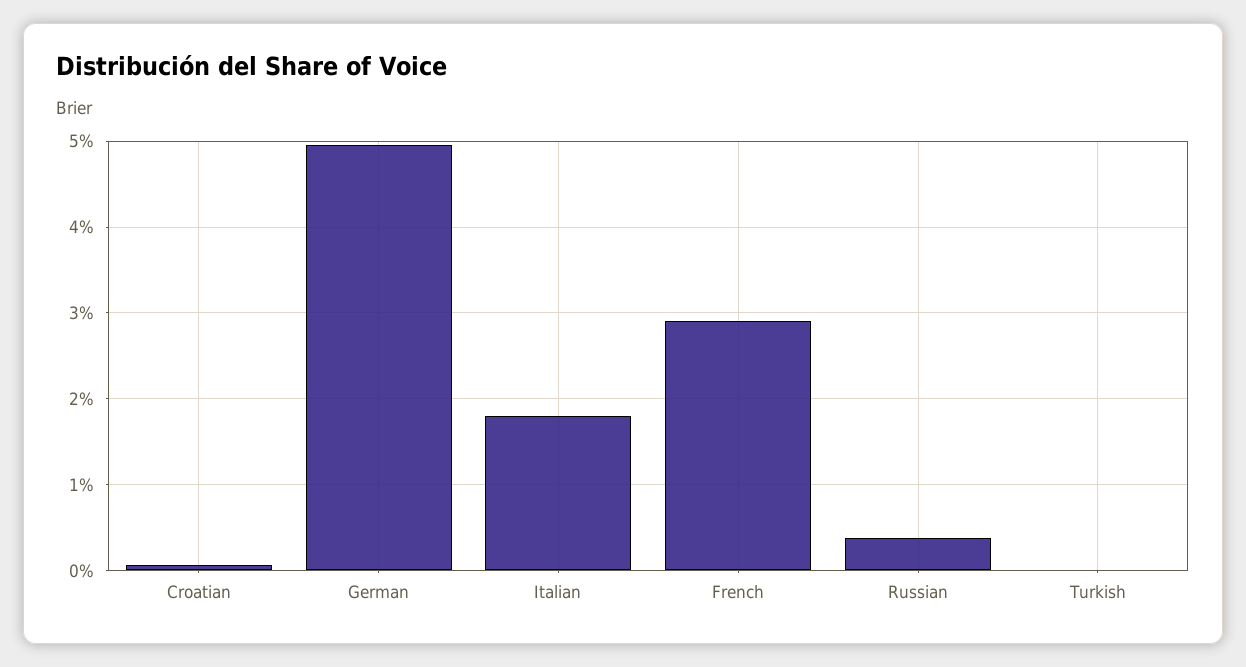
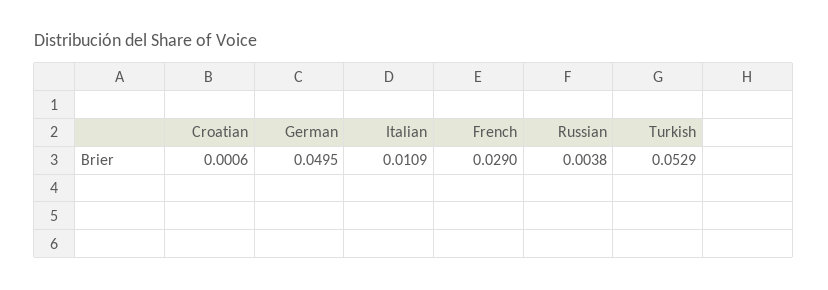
Italian: 0.018 -> 0.0109
Turkish: 0 -> 0.0529

